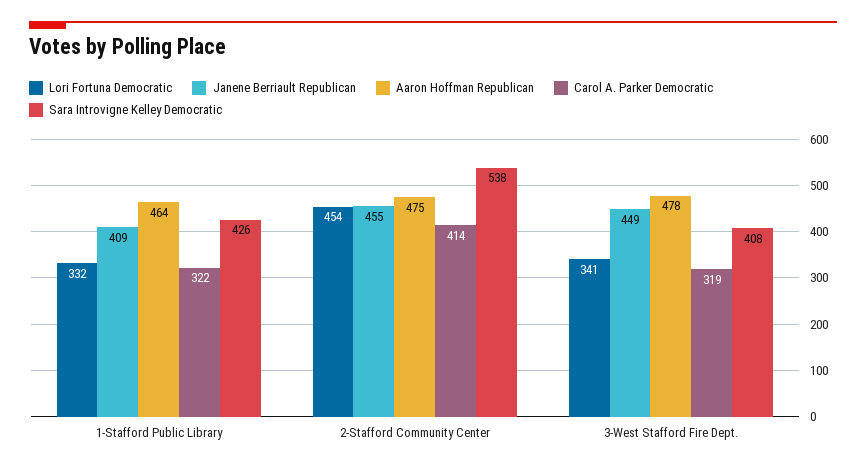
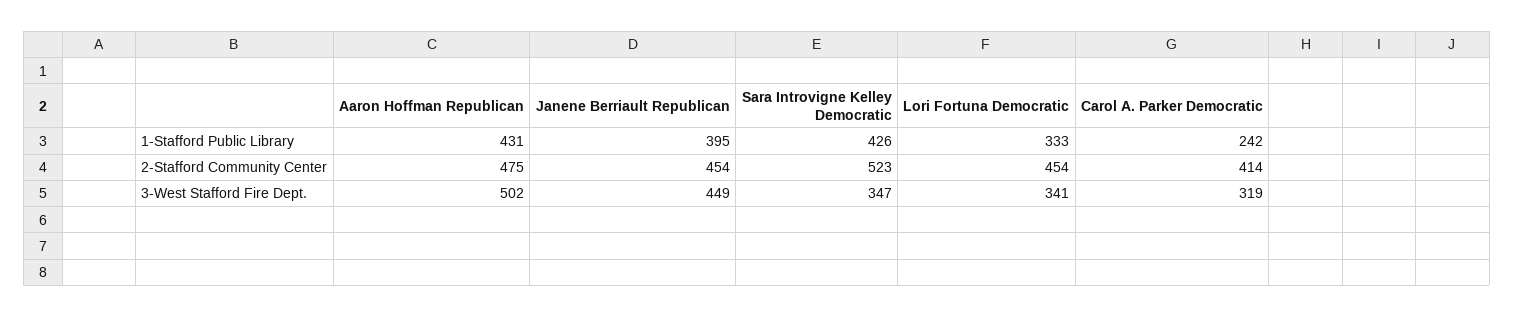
Lori Fortuna Democratic, 1-Stafford Public Library: 332 -> 333
Janene Berriault Republican, 1-Stafford Public Library: 409 -> 395
Aaron Hoffman Republican, 1-Stafford Public Library: 464 -> 431
Carol A. Parker Democratic, 1-Stafford Public Library: 322 -> 242
Janene Berriault Republican, 2-Stafford Community Center: 455 -> 454
Sara Introvigne Kelley Democratic, 2-Stafford Community Center: 538 -> 523
Aaron Hoffman Republican, 3-West Stafford Fire Dept.: 478 -> 502
Sara Introvigne Kelley Democratic, 3-West Stafford Fire Dept.: 408 -> 347

